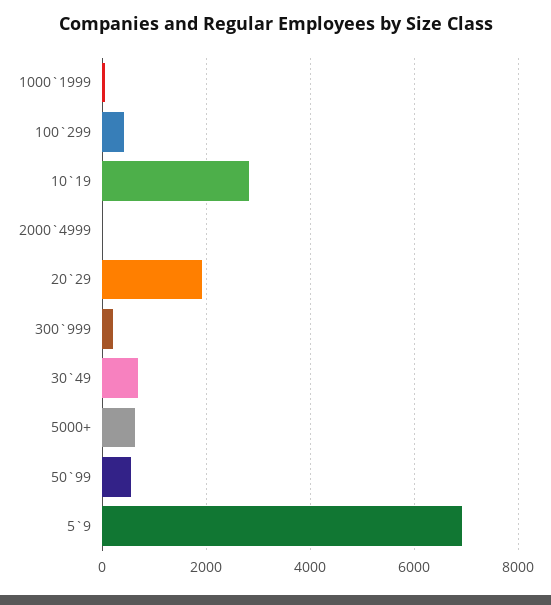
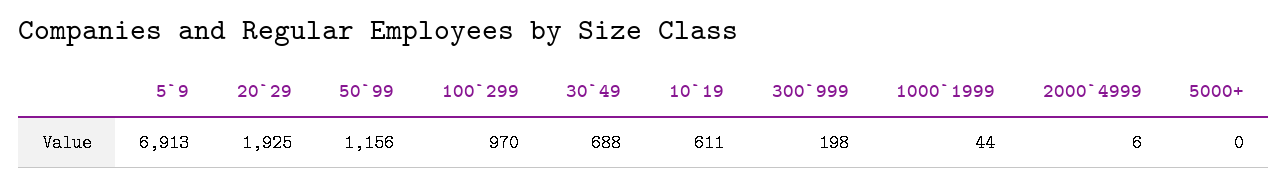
100`299: 400 -> 970
10`19: 2800 -> 611
5000+: 600 -> 0
50`99: 600 -> 1156

